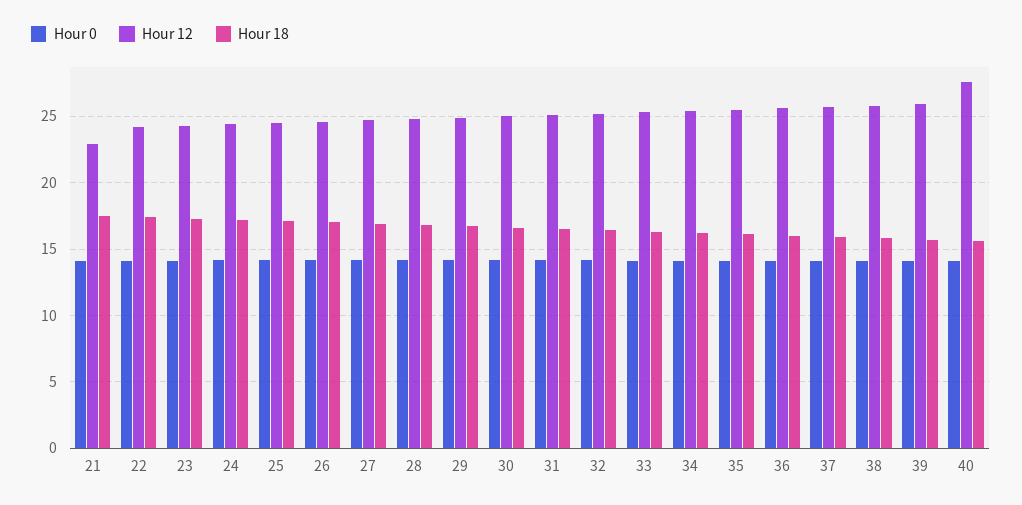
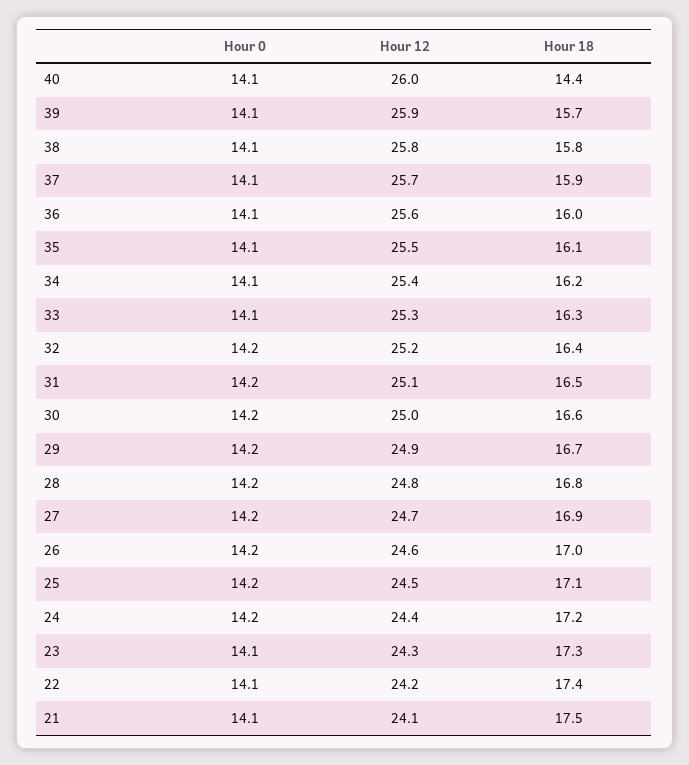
Hour 12, 21: 23 -> 24.1
Hour 12, 40: 27.5 -> 26
Hour 18, 40: 15.5 -> 14.4

